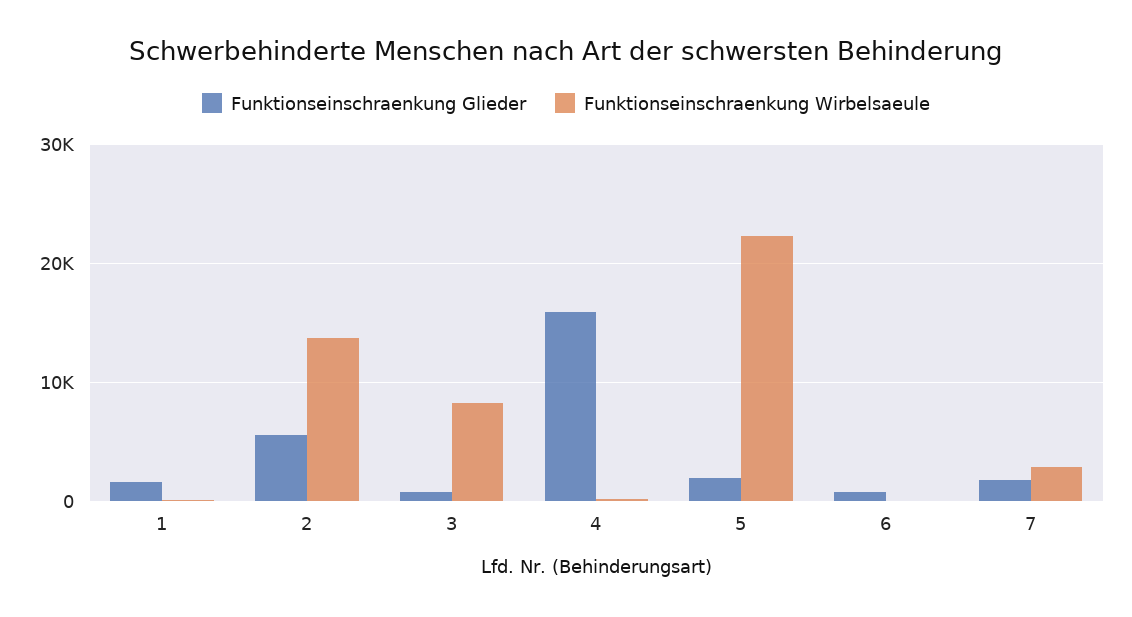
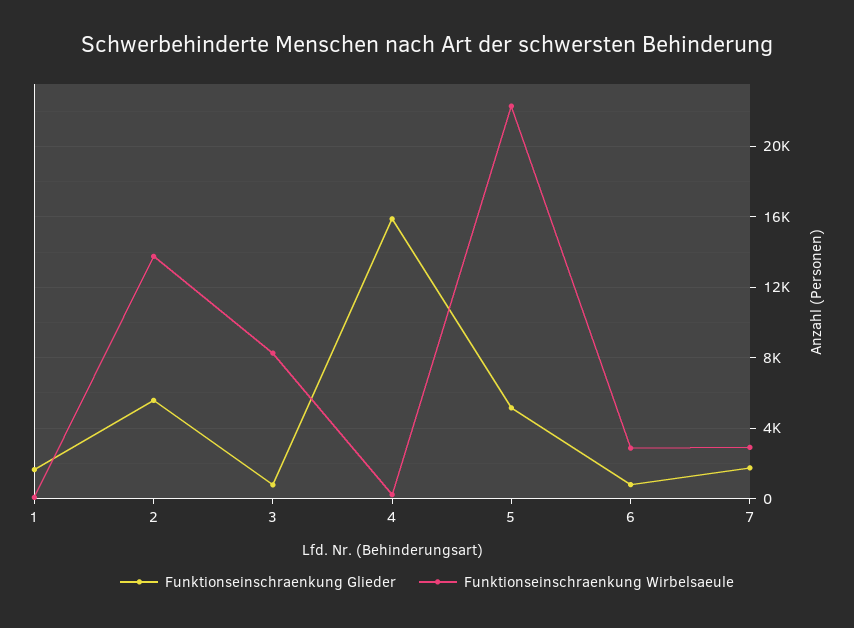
Funktionseinschraenkung Glieder, 5: 2000 -> 5000
Funktionseinschraenkung Wirbelsaeule, 6: 0 -> 3000

